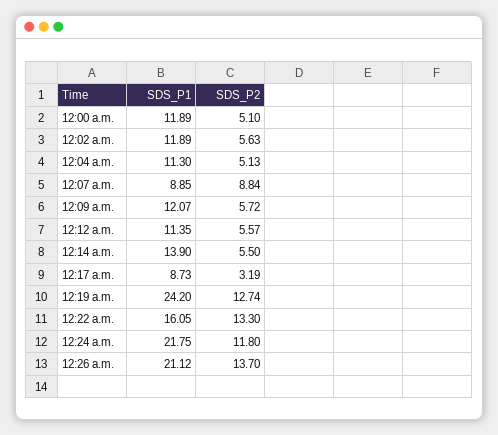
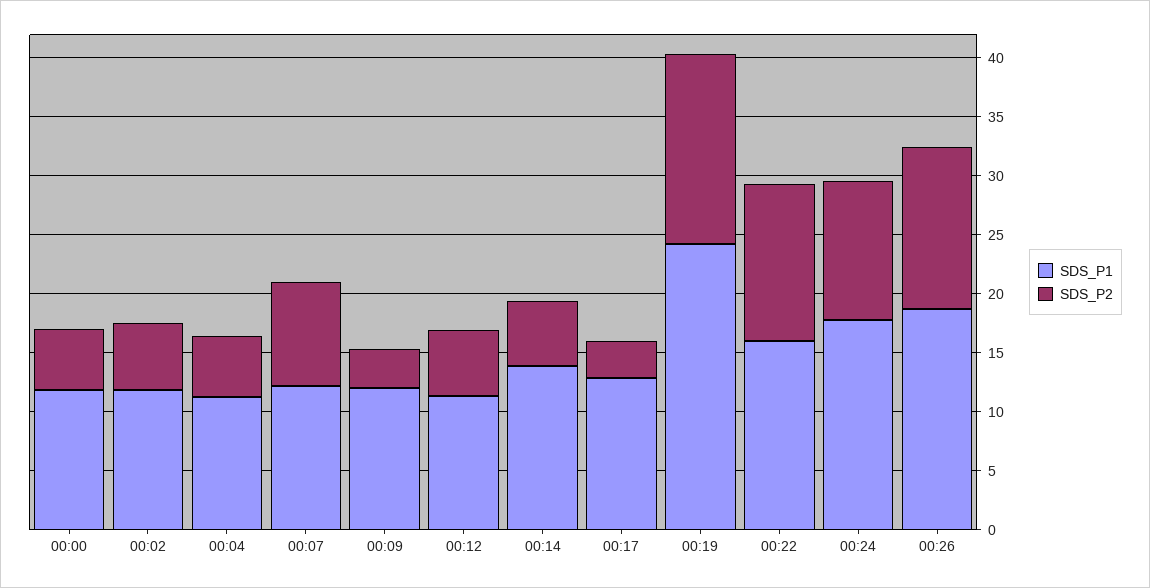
SDS_P1, 12:07 a.m.: 8.85 -> 12
SDS_P2, 12:09 a.m.: 5.72 -> 3
SDS_P1, 12:17 a.m.: 8.73 -> 13
SDS_P2, 12:19 a.m.: 12.74 -> 16
SDS_P1, 12:24 a.m.: 21.75 -> 18
SDS_P1, 12:26 a.m.: 21.12 -> 19

